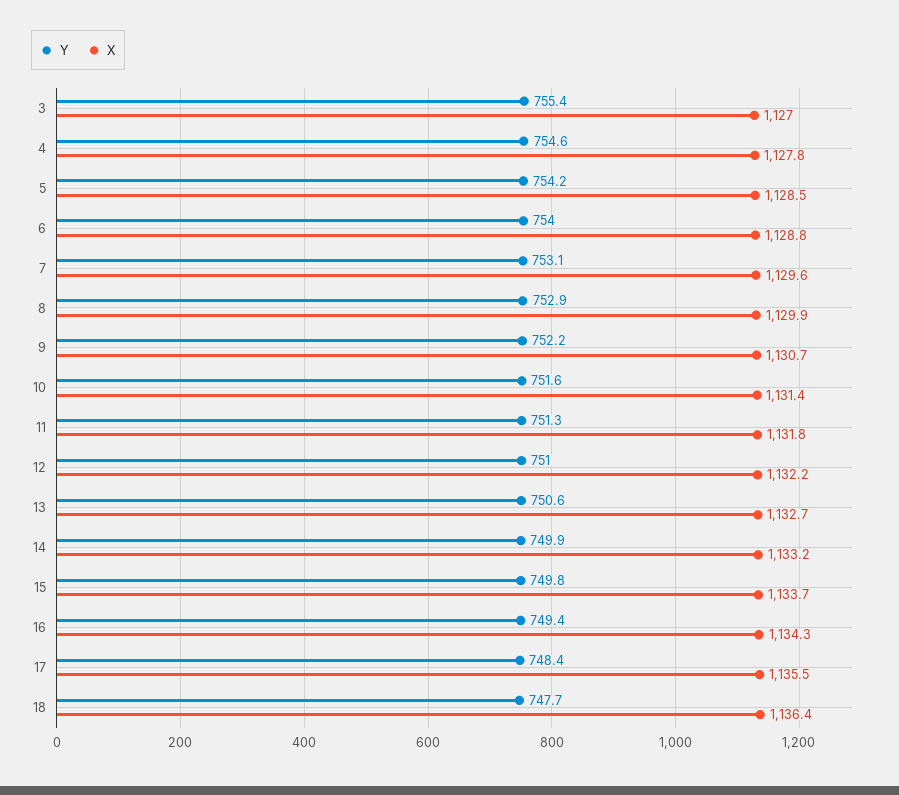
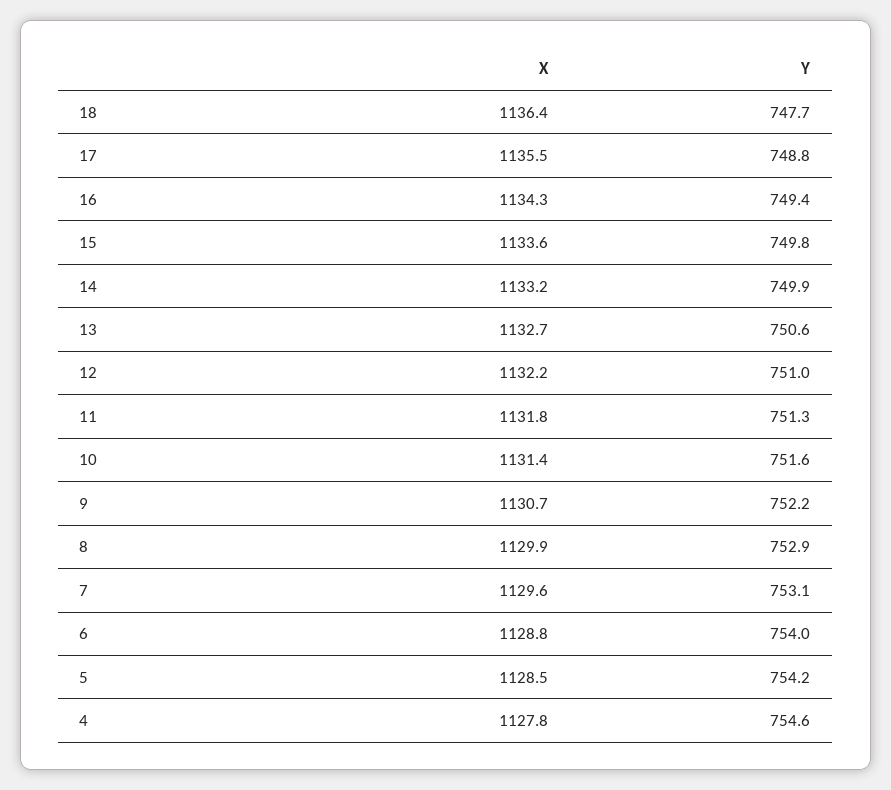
Y, 3: 755.4 -> none
X, 3: 1127 -> none
X, 15: 1133.7 -> 1133.6
Y, 17: 748.4 -> 748.8

